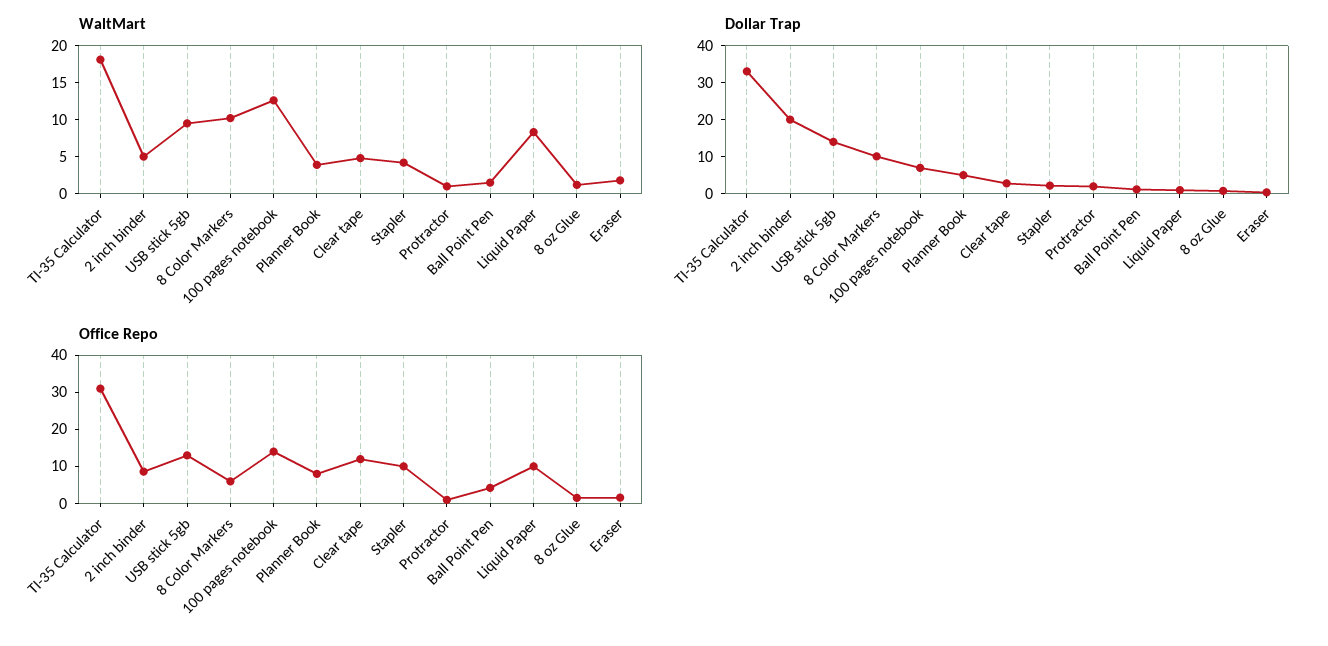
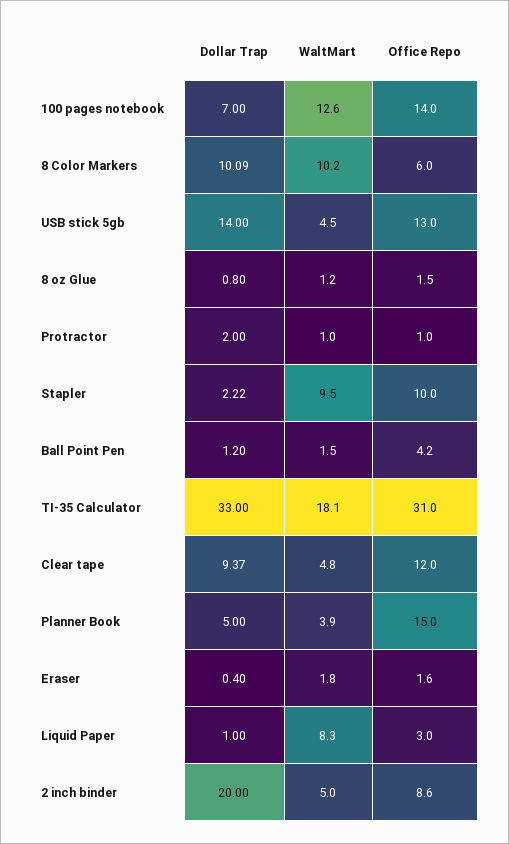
WaltMart, USB stick 5gb: 10 -> 4.5
WaltMart, Stapler: 5 -> 9.5
Dollar Trap, Clear tape: 2.5 -> 9.37
Office Repo, Planner Book: 7.5 -> 15
Office Repo, Liquid Paper: 10 -> 3

